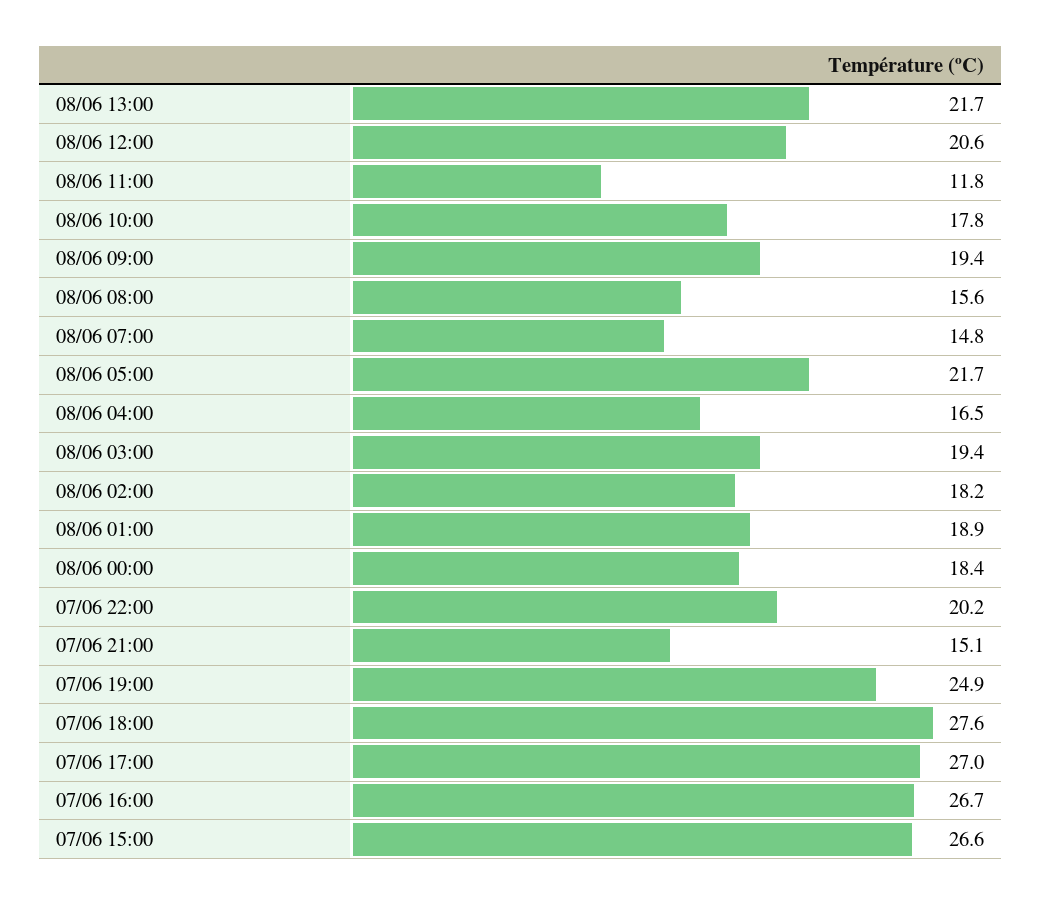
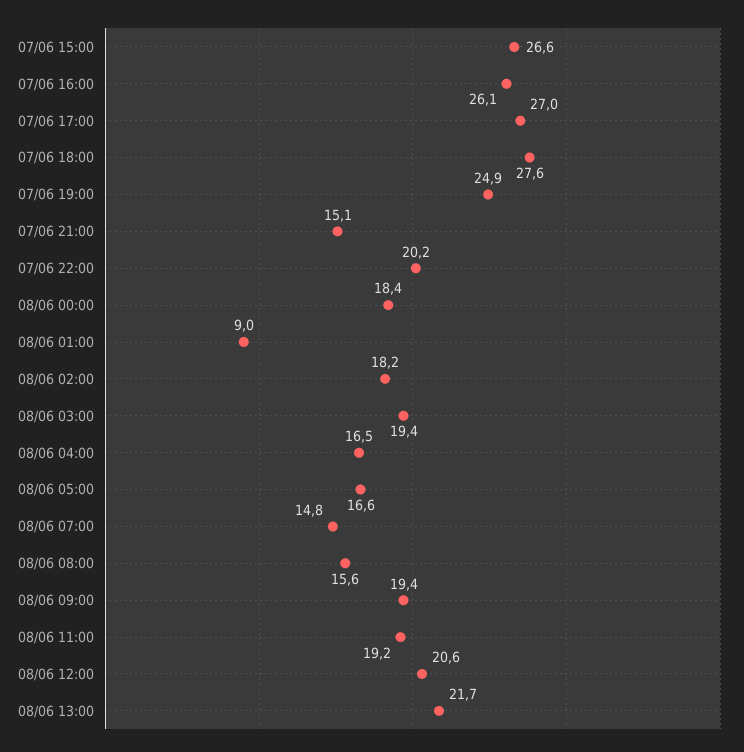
08/06 11:00: 11.8 -> 19.2
08/06 10:00: 17.8 -> none
08/06 05:00: 21.7 -> 16.6
08/06 01:00: 18.9 -> 9
07/06 16:00: 26.7 -> 26.1

